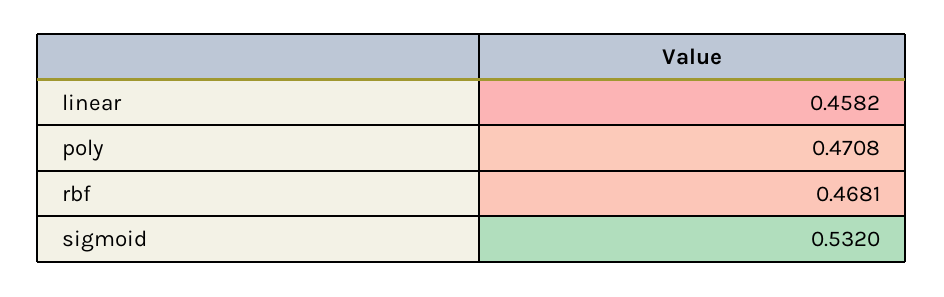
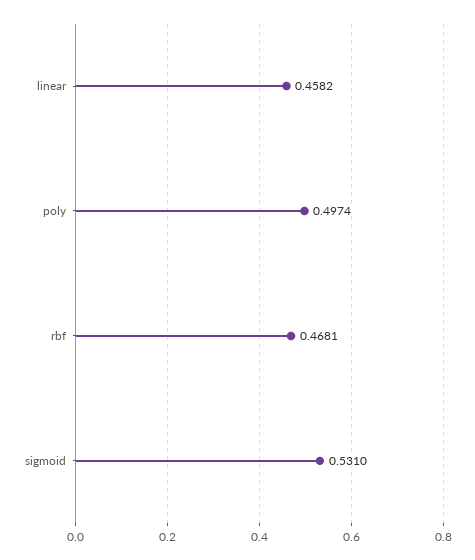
poly: 0.4708 -> 0.4974
sigmoid: 0.532 -> 0.531

